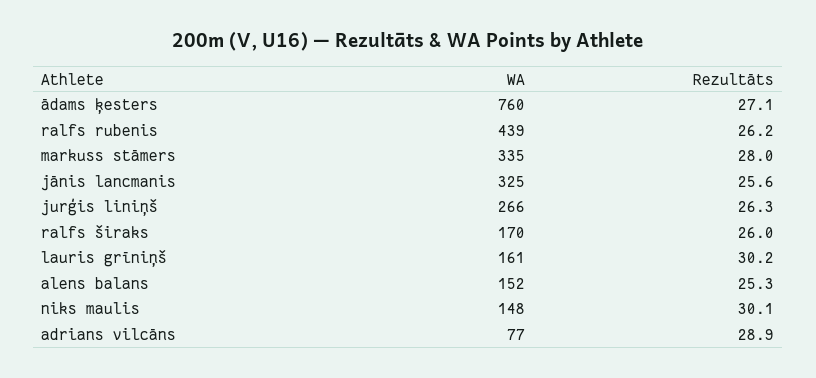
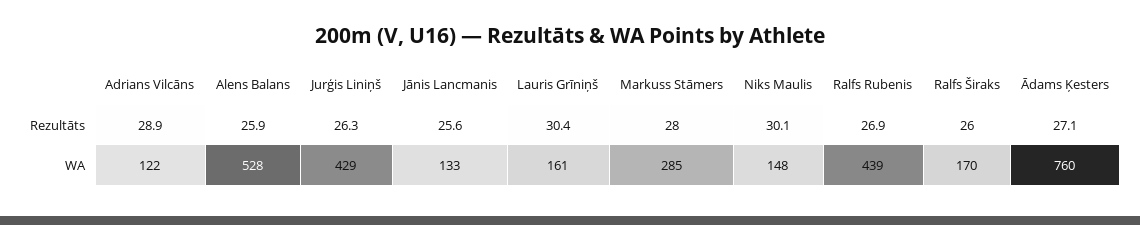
Rezultāts, ralfs rubenis: 26.2 -> 26.9
WA, markuss stāmers: 335 -> 285
WA, jānis lancmanis: 325 -> 133
WA, jurģis liniņš: 266 -> 429
Rezultāts, lauris grīniņš: 30.2 -> 30.4
WA, alens balans: 152 -> 528
Rezultāts, alens balans: 25.3 -> 25.9
WA, adrians vilcāns: 77 -> 122

